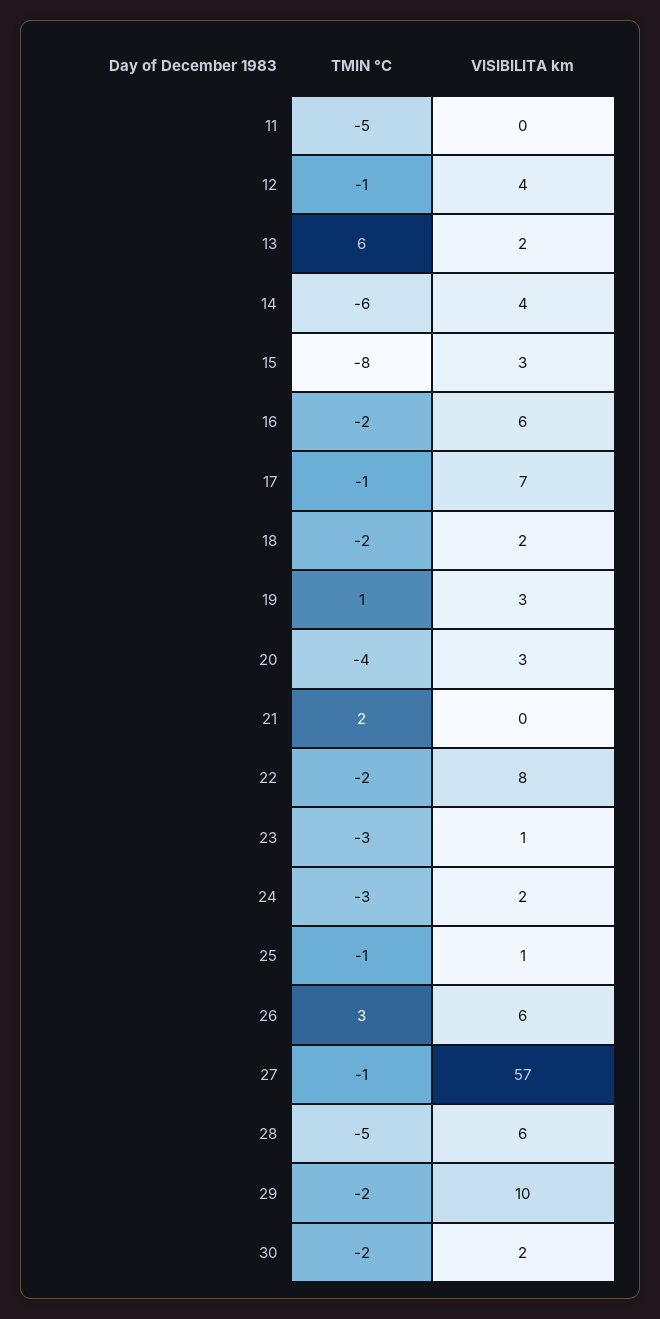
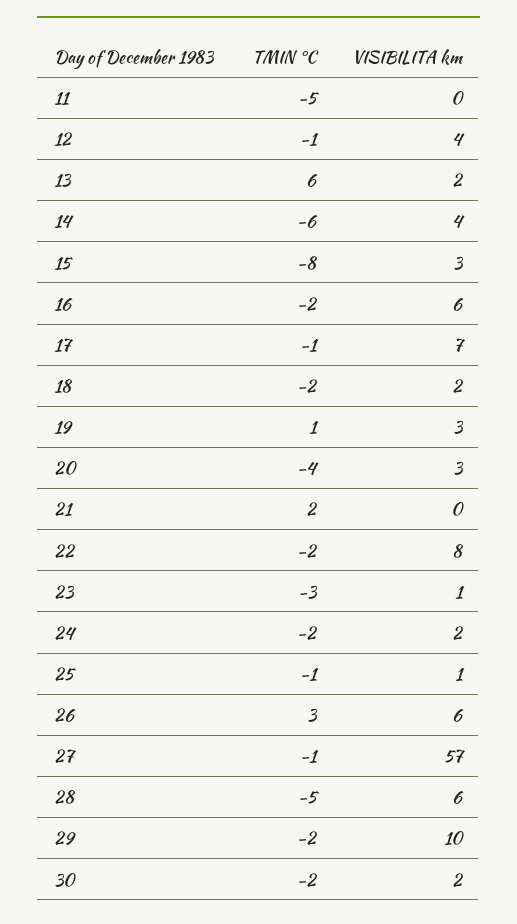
TMIN °C, 24: -3 -> -2

